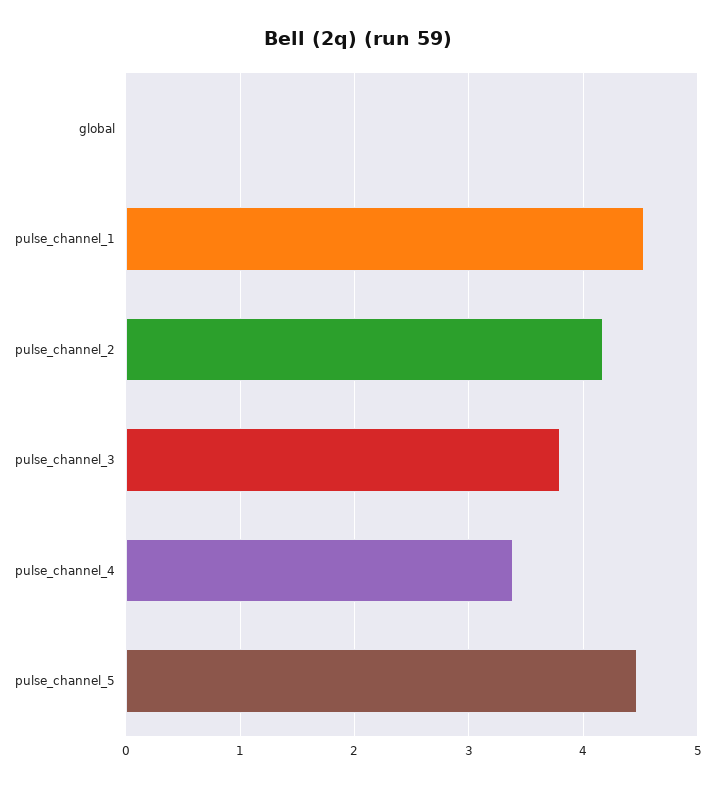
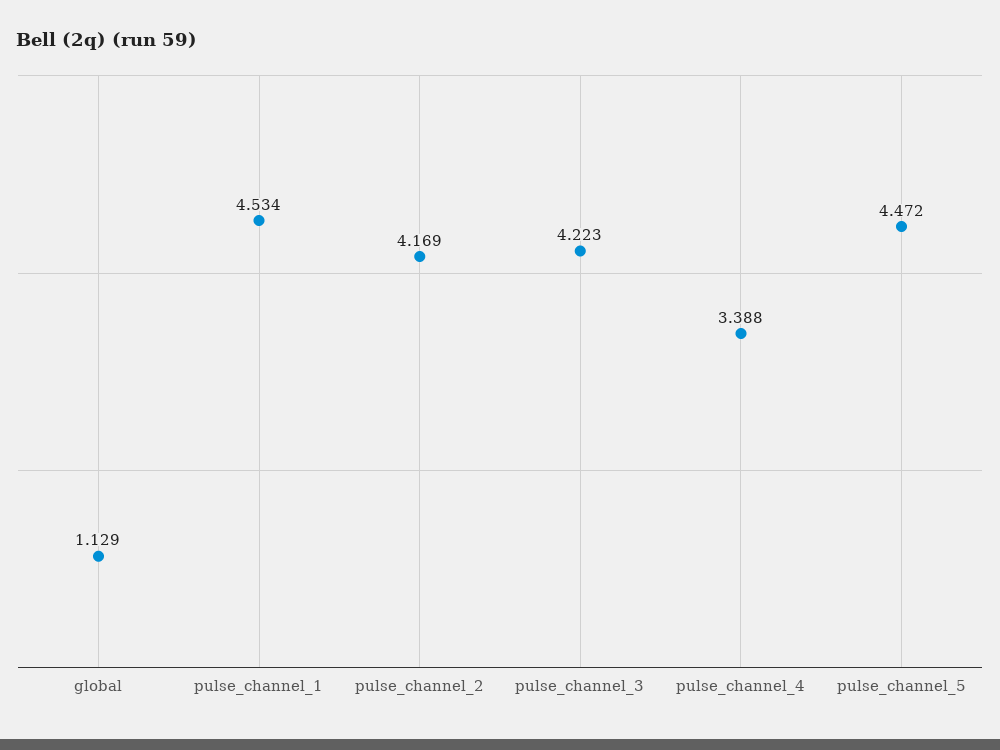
global: 0 -> 1.129
pulse_channel_3: 3.8 -> 4.223

